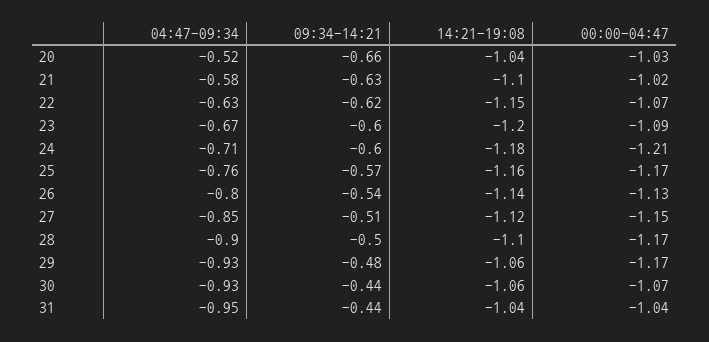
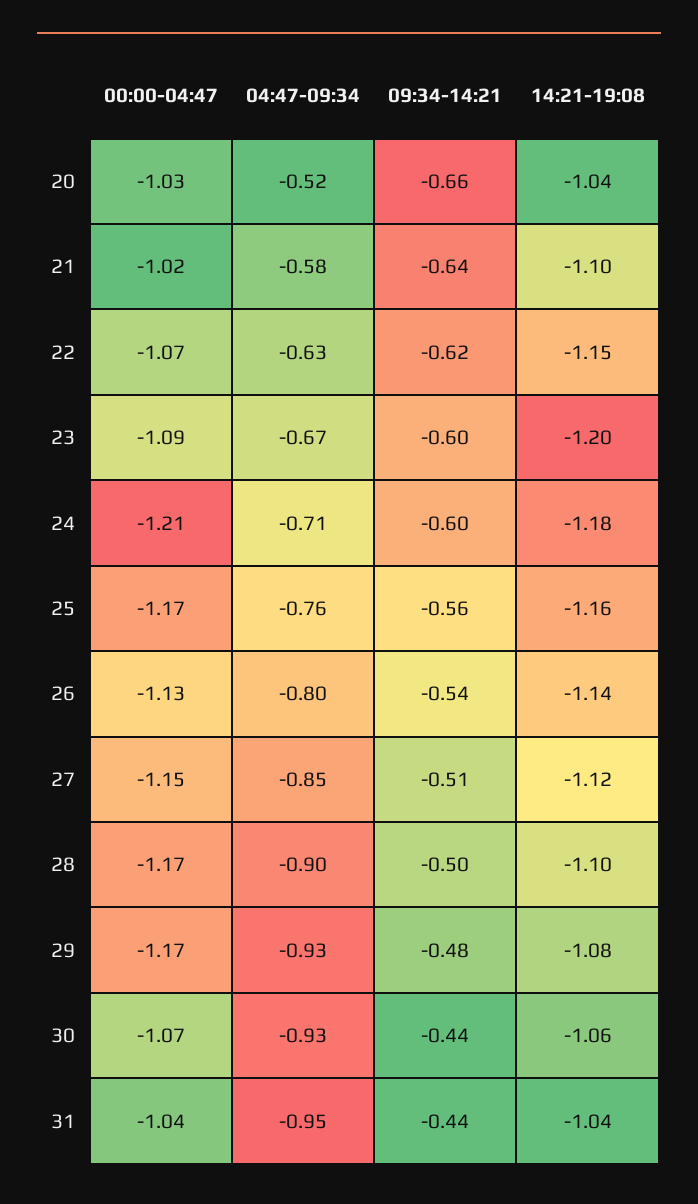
09:34-14:21, 21: -0.63 -> -0.64
09:34-14:21, 25: -0.57 -> -0.56
14:21-19:08, 29: -1.06 -> -1.08

